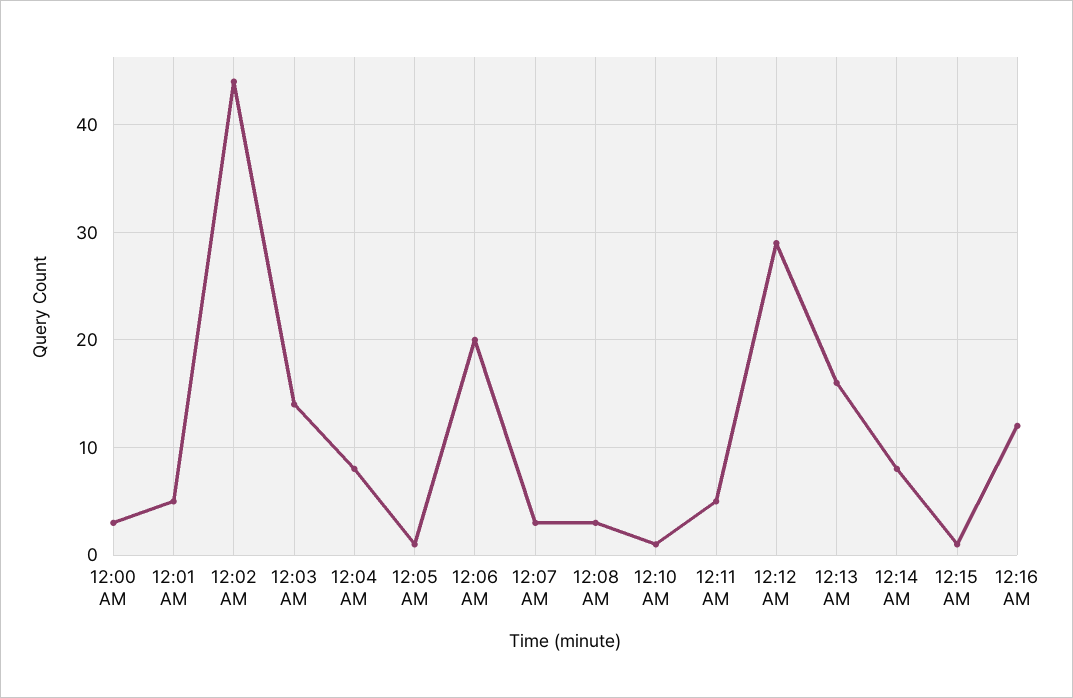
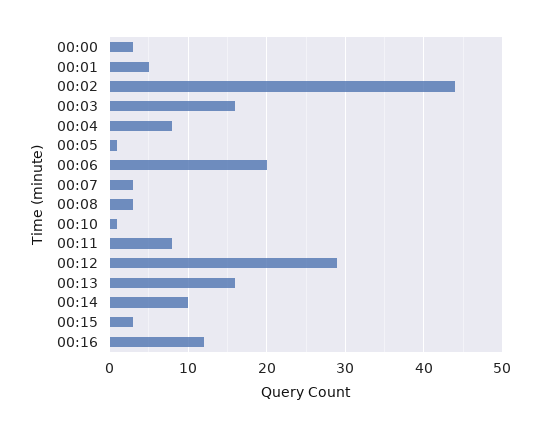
12:03 AM: 14 -> 16
12:11 AM: 5 -> 8
12:14 AM: 8 -> 10
12:15 AM: 1 -> 3

